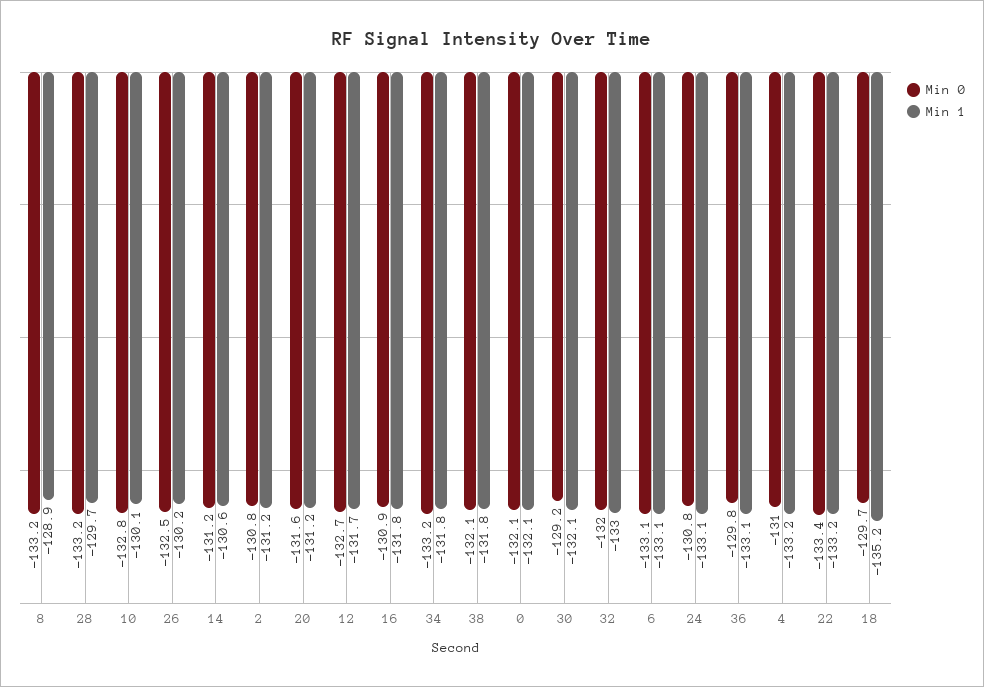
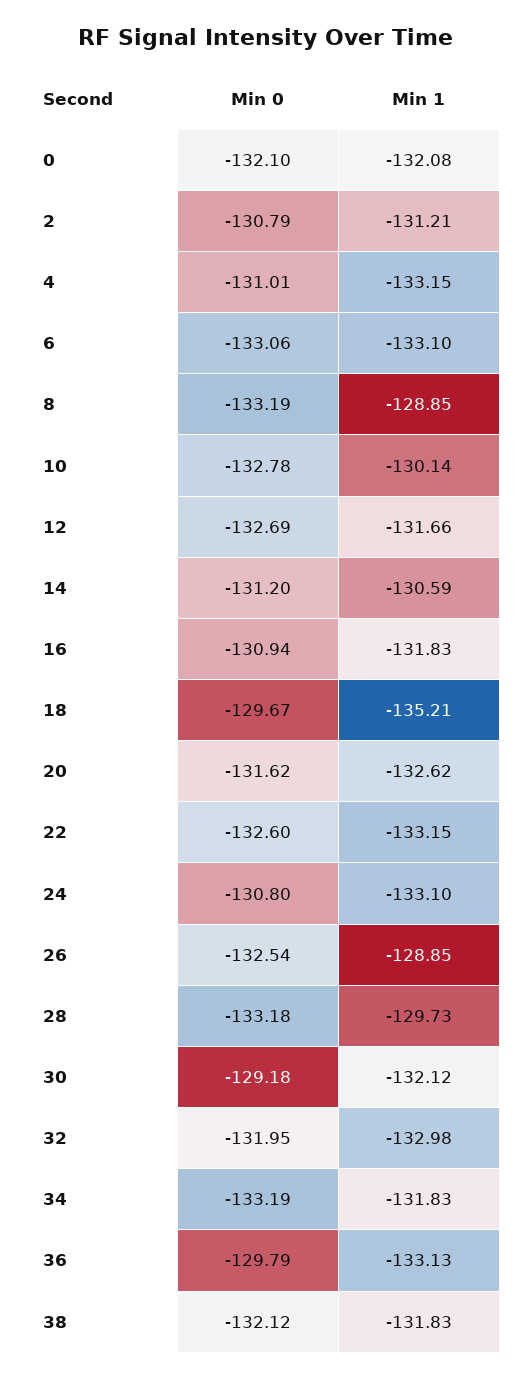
Min 1, 26: -130.2 -> -128.85
Min 1, 20: -131.2 -> -132.62
Min 0, 22: -133.4 -> -132.6

